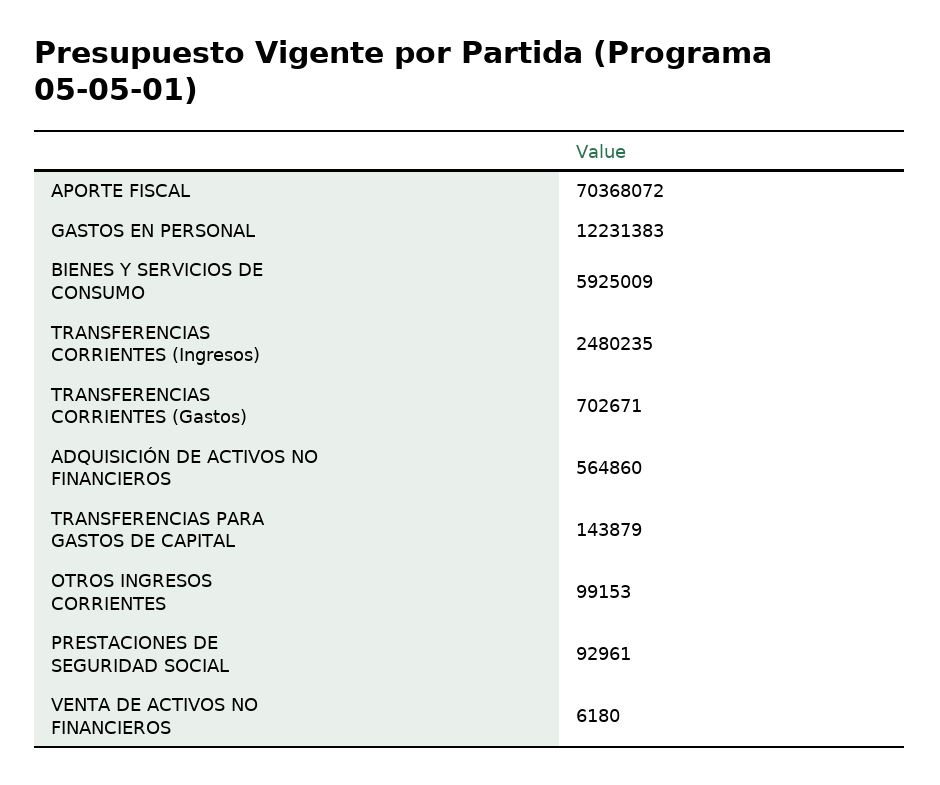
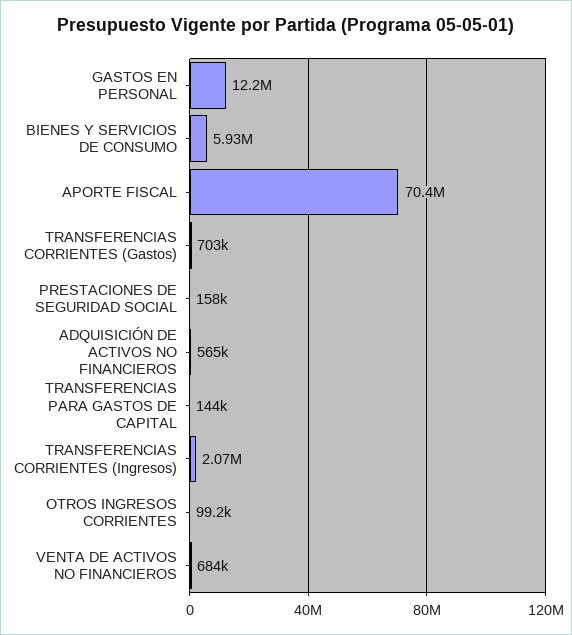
TRANSFERENCIAS CORRIENTES (Ingresos): 2480235 -> 2070000
PRESTACIONES DE SEGURIDAD SOCIAL: 92961 -> 158000
VENTA DE ACTIVOS NO FINANCIEROS: 6180 -> 684000

